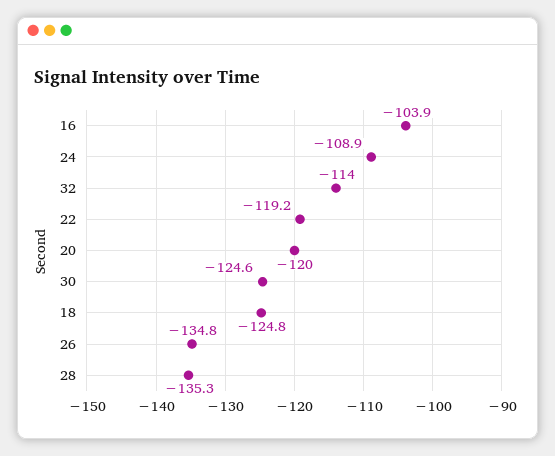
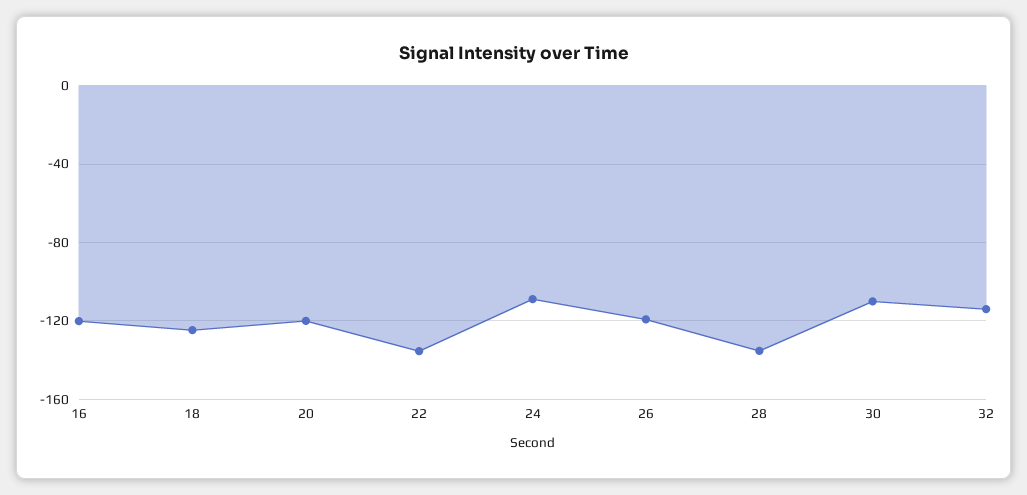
16: -103.9 -> -120
22: -119.2 -> -135
30: -124.6 -> -110
26: -134.8 -> -120

